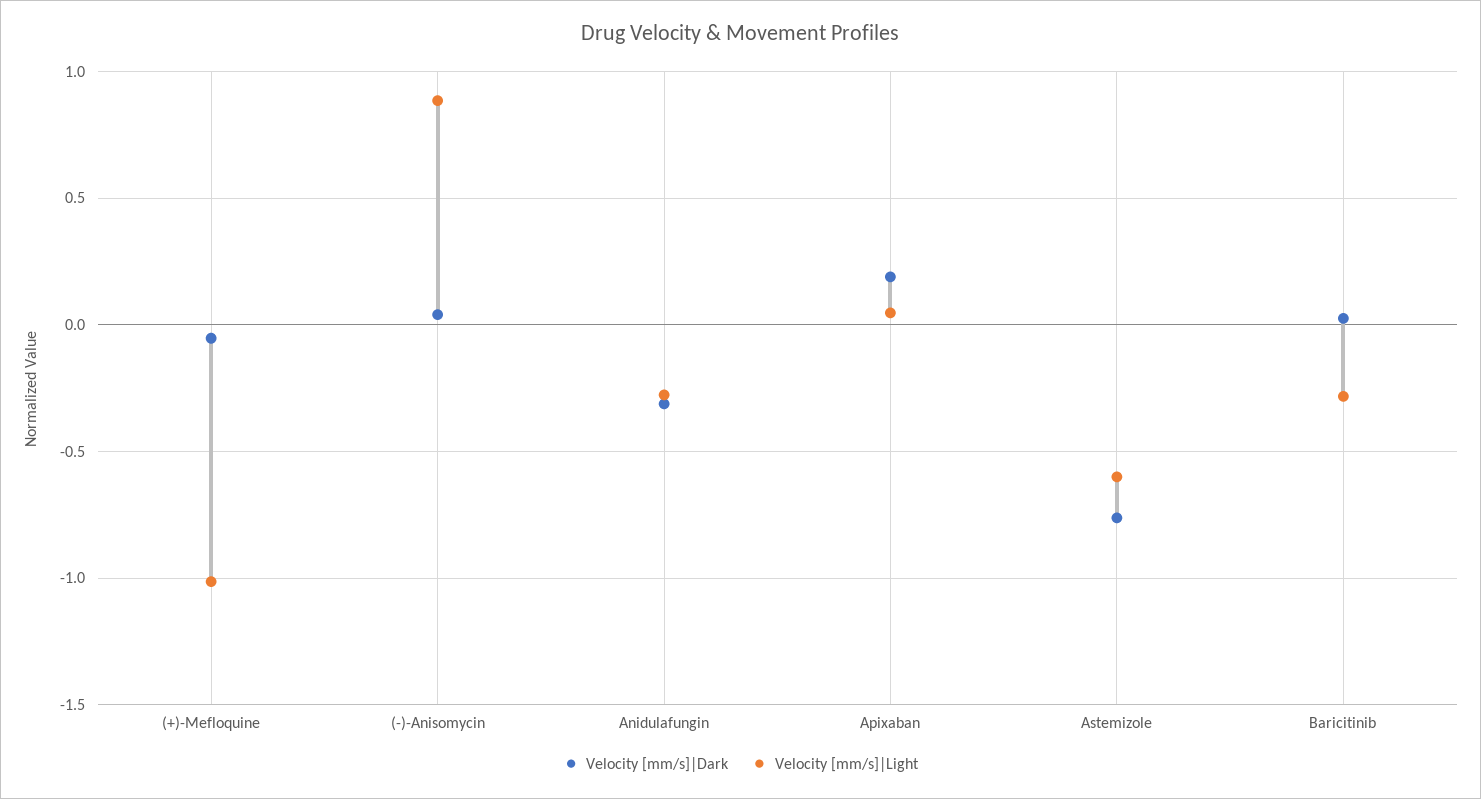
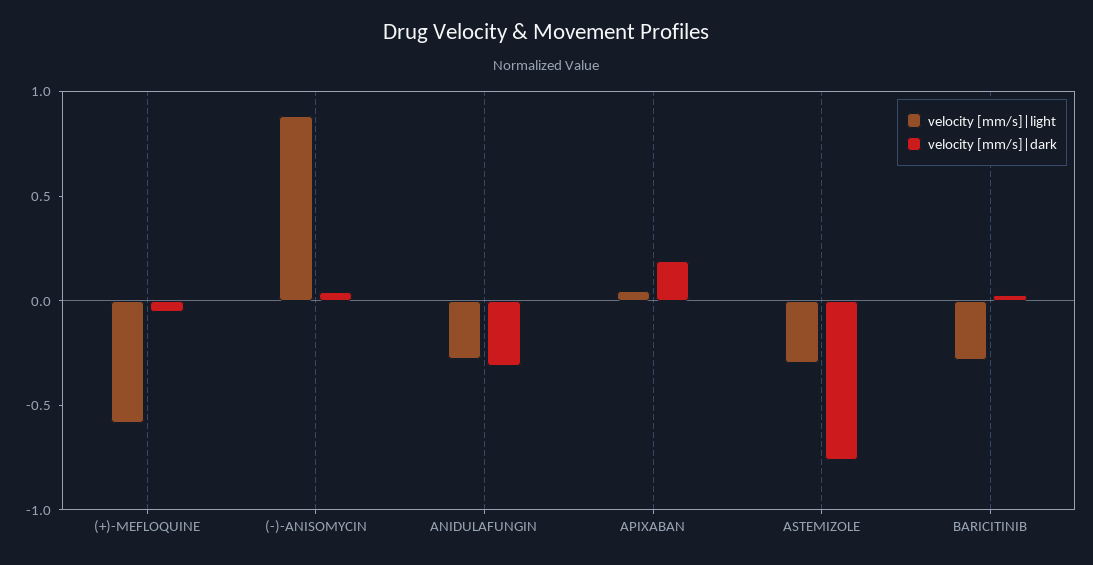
Velocity [mm/s]|Light, (+)-Mefloquine: -1 -> -0.6
Velocity [mm/s]|Light, Astemizole: -0.6 -> -0.3

